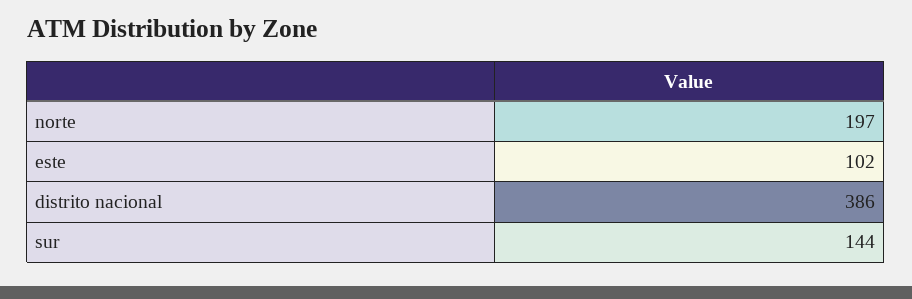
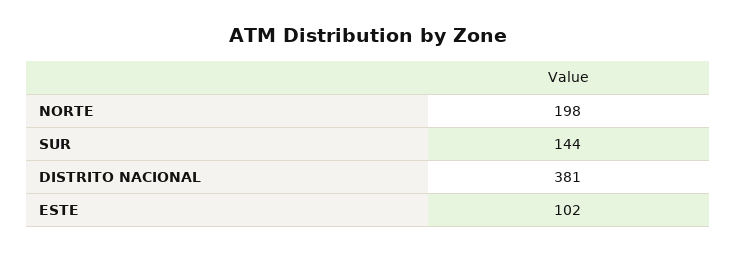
norte: 197 -> 198
distrito nacional: 386 -> 381

